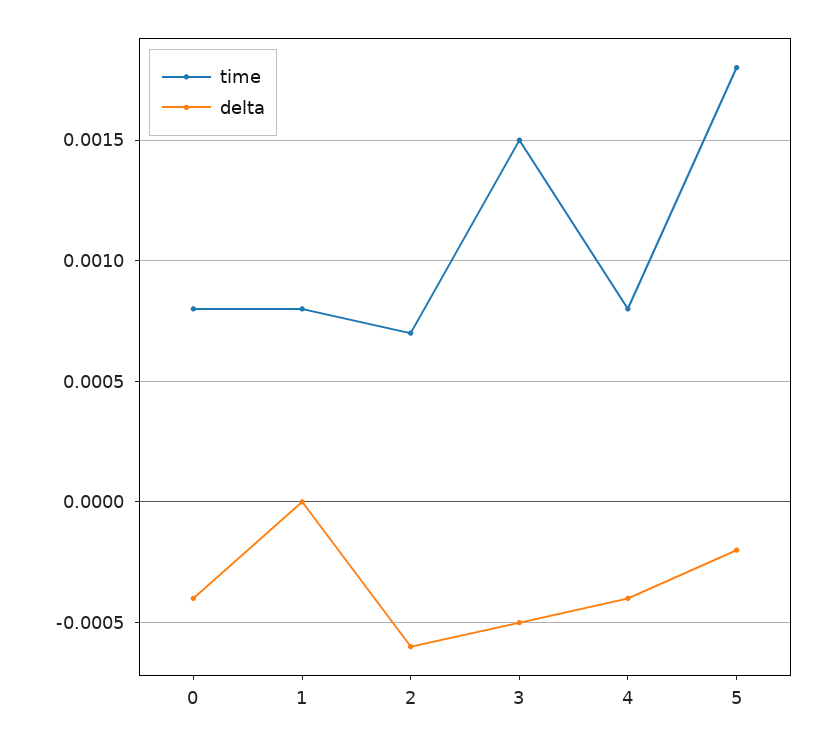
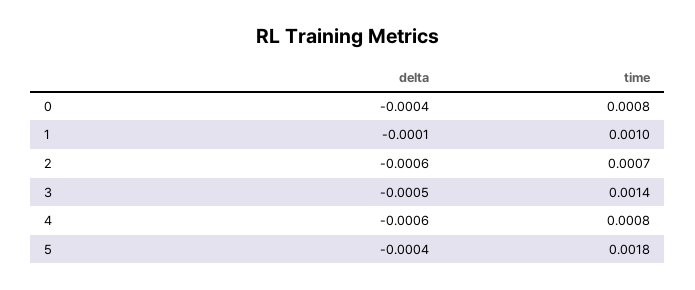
time, 1: 0.0008 -> 0.001
delta, 1: 0 -> -0.0001
time, 3: 0.0015 -> 0.0014
delta, 4: -0.0004 -> -0.0006
delta, 5: -0.0002 -> -0.0004

